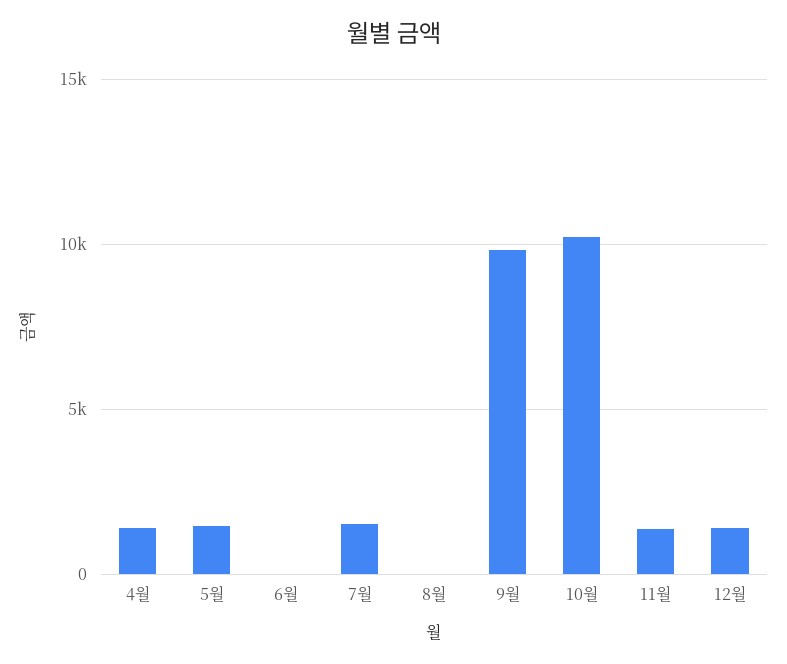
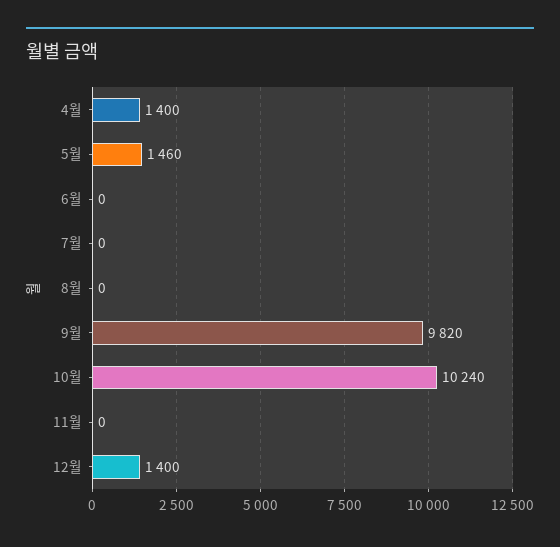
7월: 1500 -> 0
11월: 1500 -> 0

